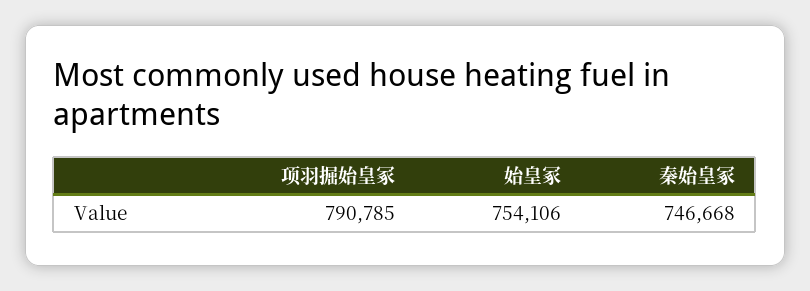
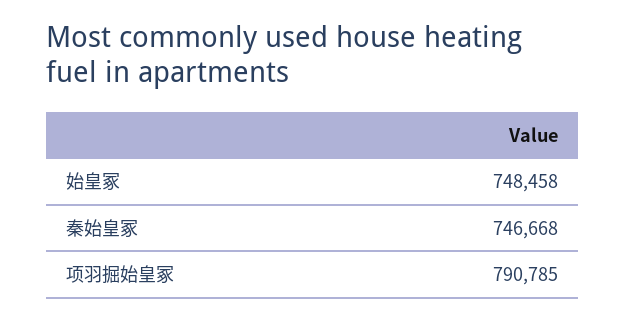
始皇冢: 754106 -> 748458

